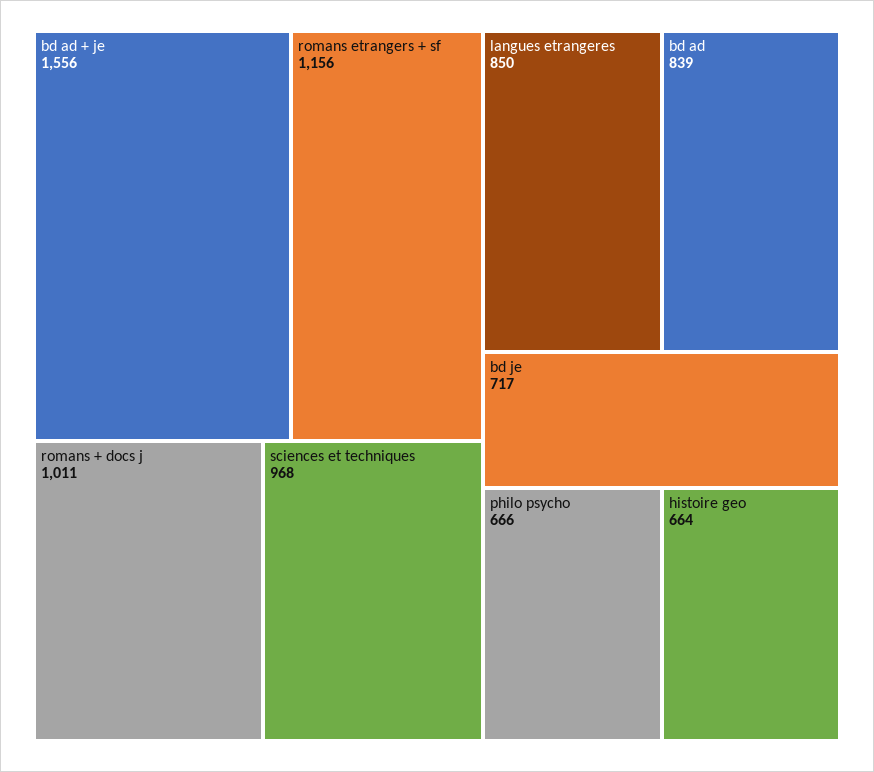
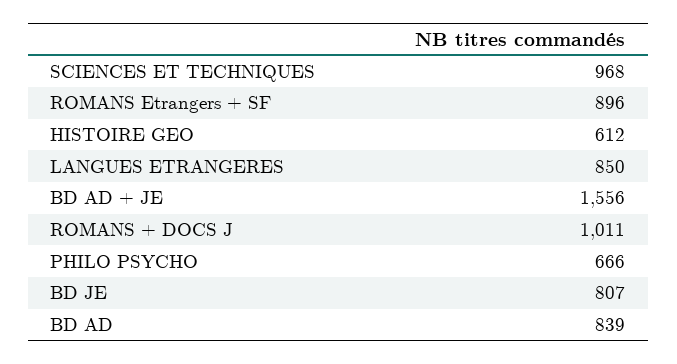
romans etrangers + sf: 1156 -> 896
bd je: 717 -> 807
histoire geo: 664 -> 612

